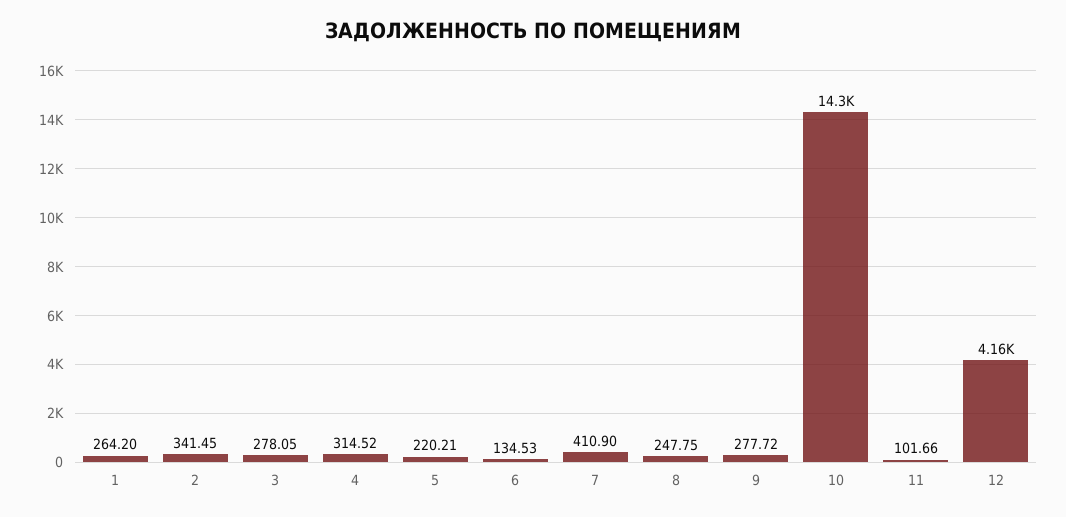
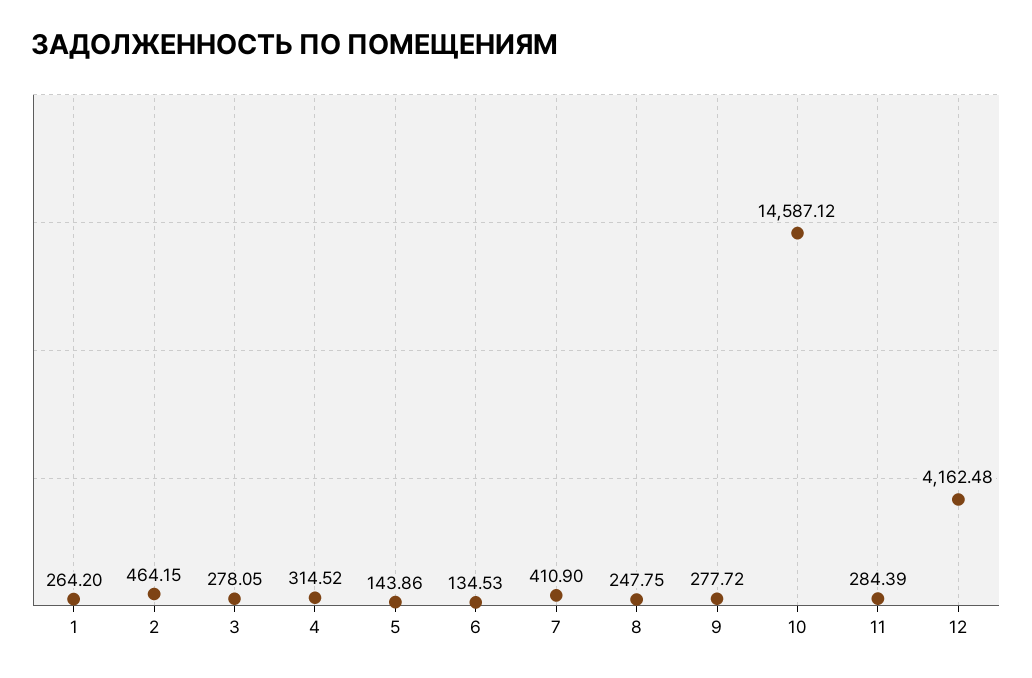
2: 341.45 -> 464.15
5: 220.21 -> 143.86
10: 14300 -> 14587.12
11: 101.66 -> 284.39

